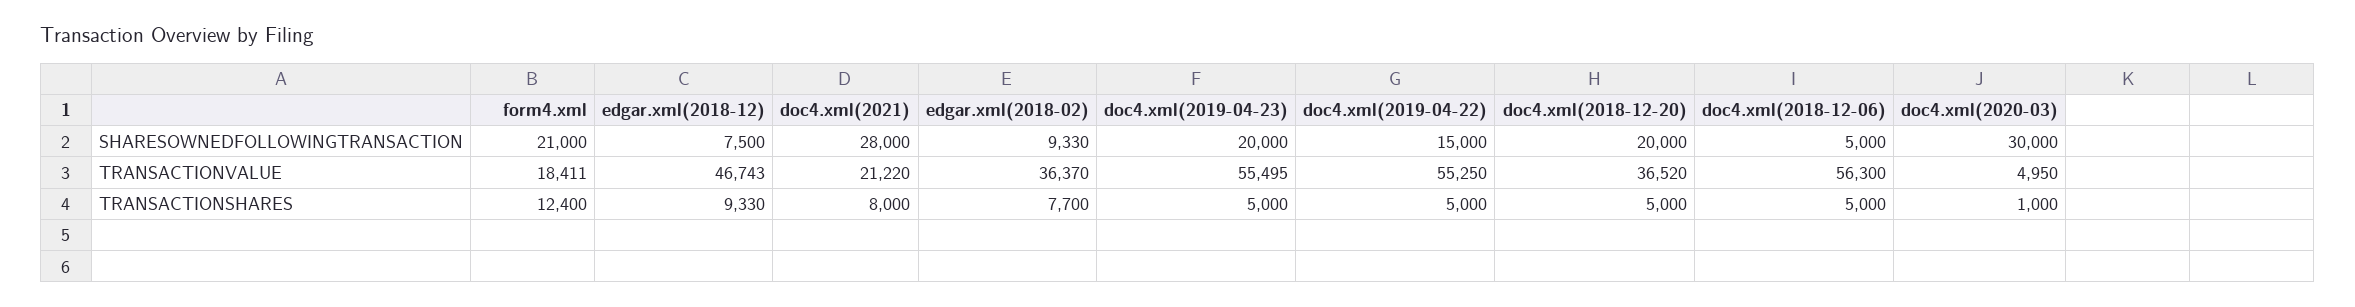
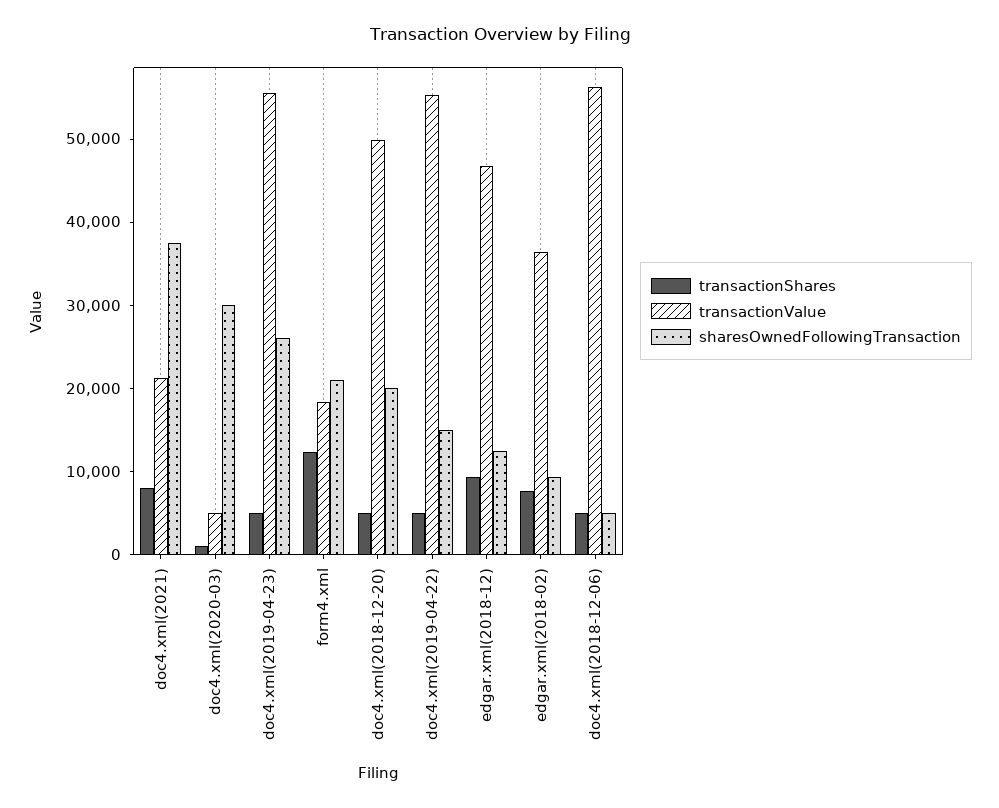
SHARESOWNEDFOLLOWINGTRANSACTION, edgar.xml(2018-12): 7500 -> 12000
SHARESOWNEDFOLLOWINGTRANSACTION, doc4.xml(2021): 28000 -> 38000
SHARESOWNEDFOLLOWINGTRANSACTION, doc4.xml(2019-04-23): 20000 -> 26000
TRANSACTIONVALUE, doc4.xml(2018-12-20): 36520 -> 50000

